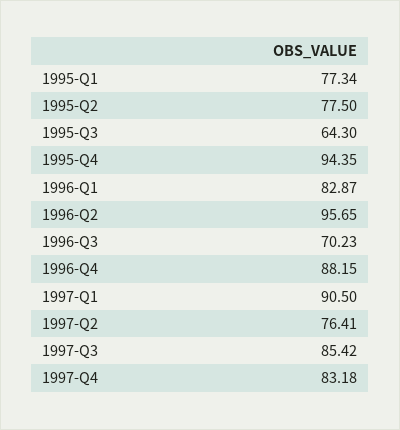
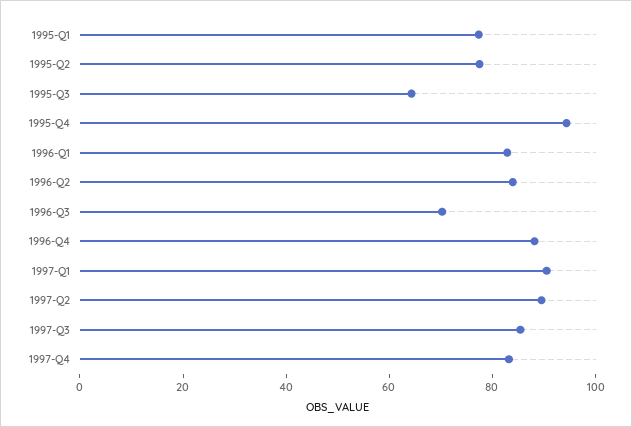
1996-Q2: 95.65 -> 85
1997-Q2: 76.41 -> 90

